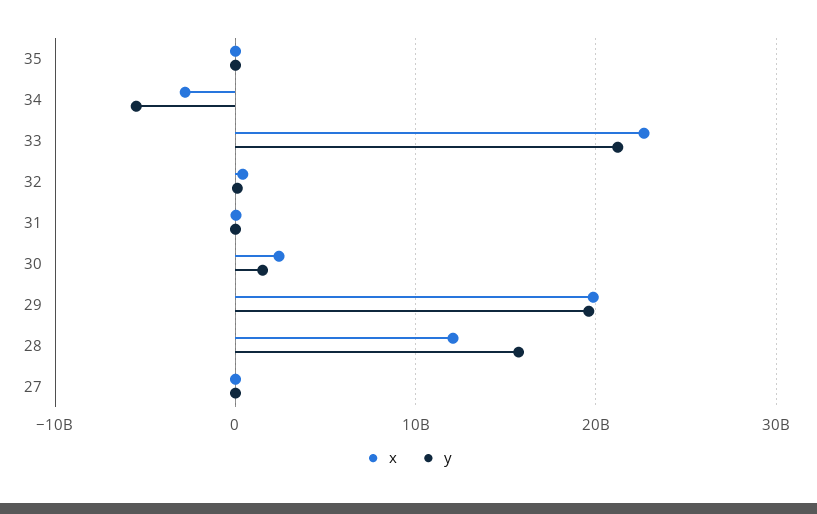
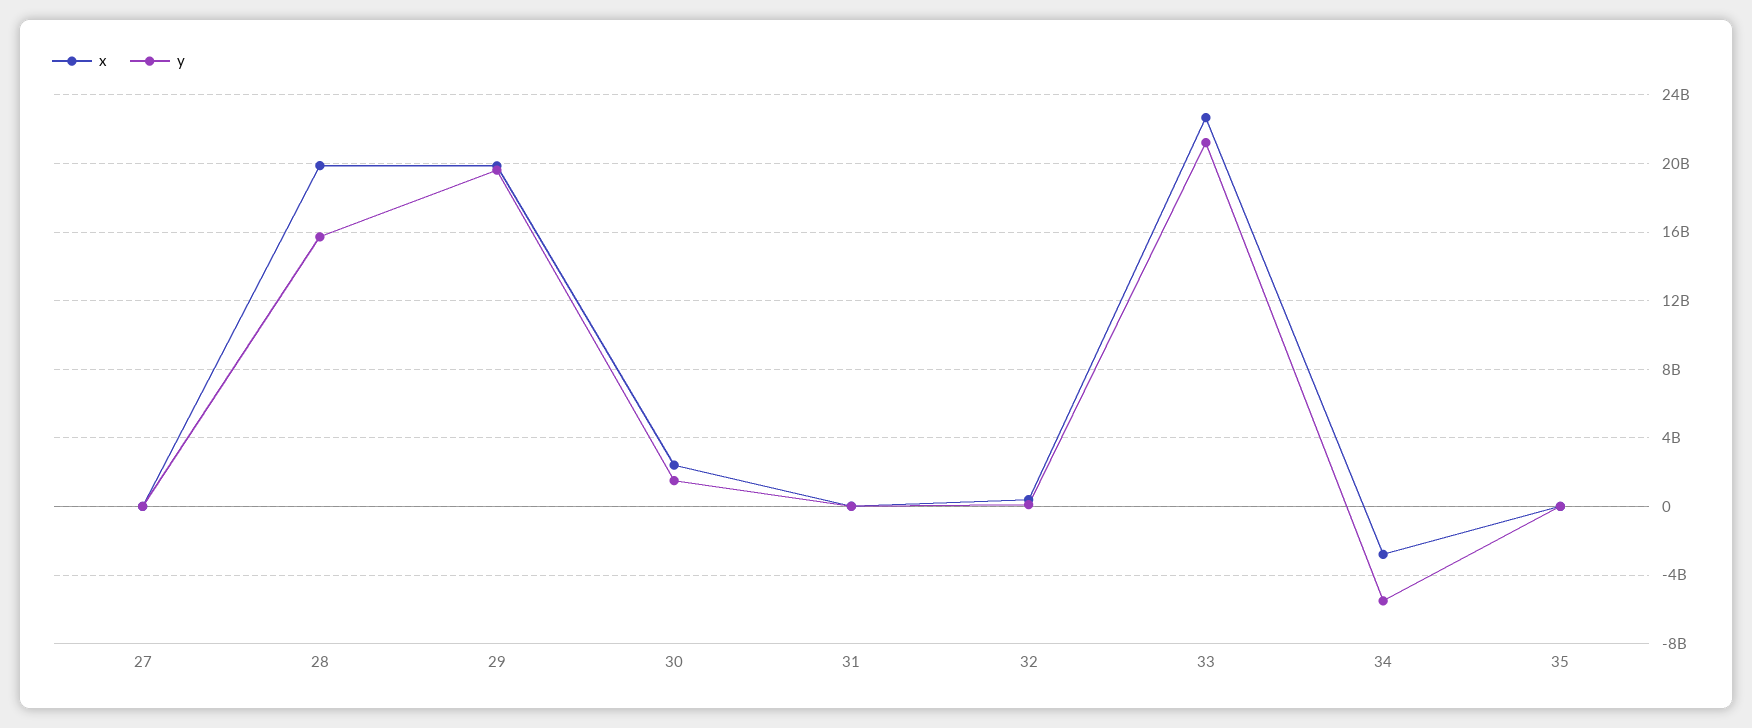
x, 28: 12000000000 -> 20000000000

